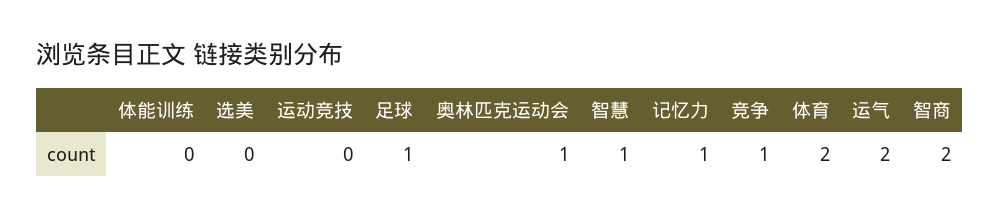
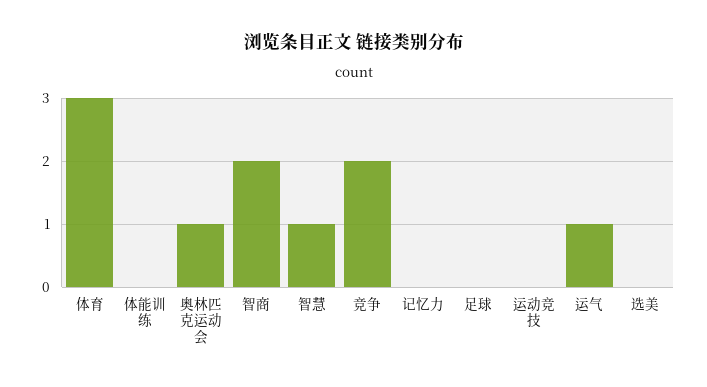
足球: 1 -> 0
记忆力: 1 -> 0
竞争: 1 -> 2
体育: 2 -> 3
运气: 2 -> 1

